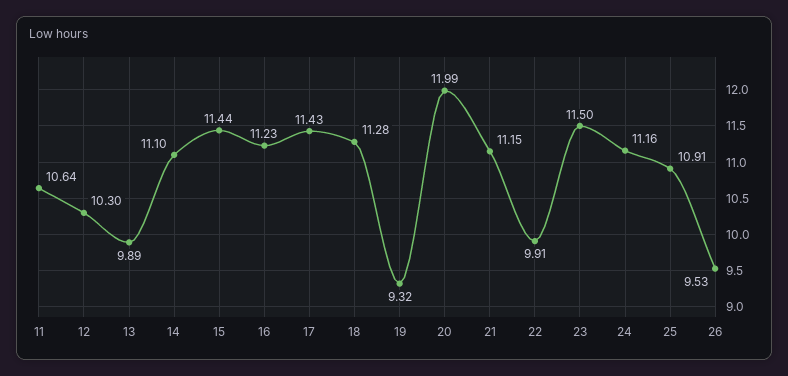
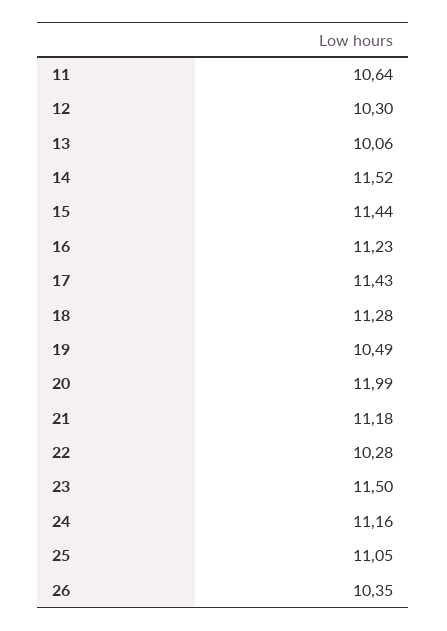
13: 9.89 -> 10.06
14: 11.1 -> 11.52
19: 9.32 -> 10.49
21: 11.15 -> 11.18
22: 9.91 -> 10.28
25: 10.91 -> 11.05
26: 9.53 -> 10.35

